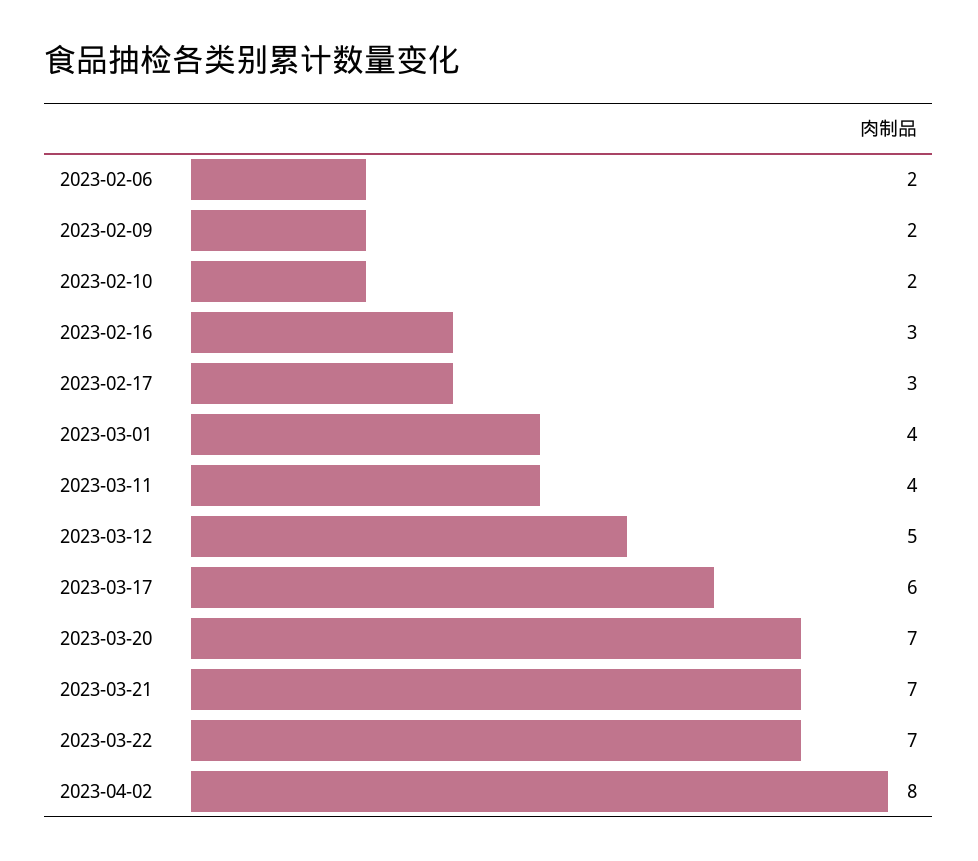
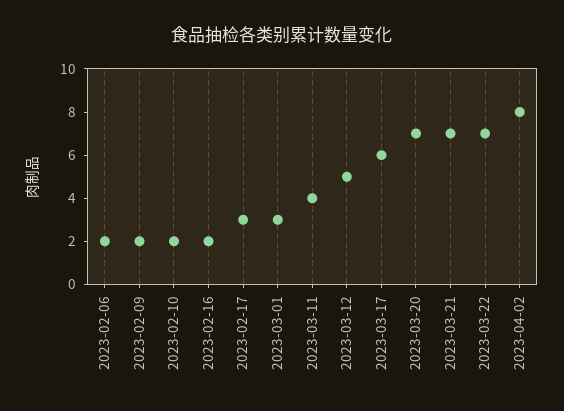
2023-02-16: 3 -> 2
2023-03-01: 4 -> 3

